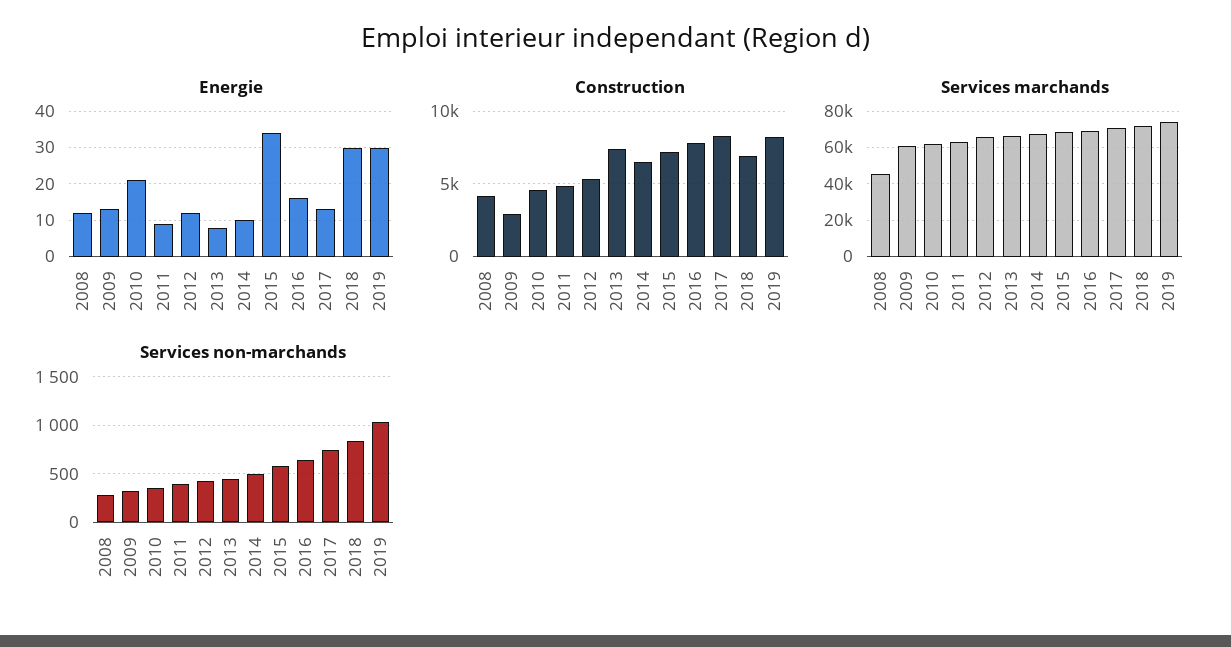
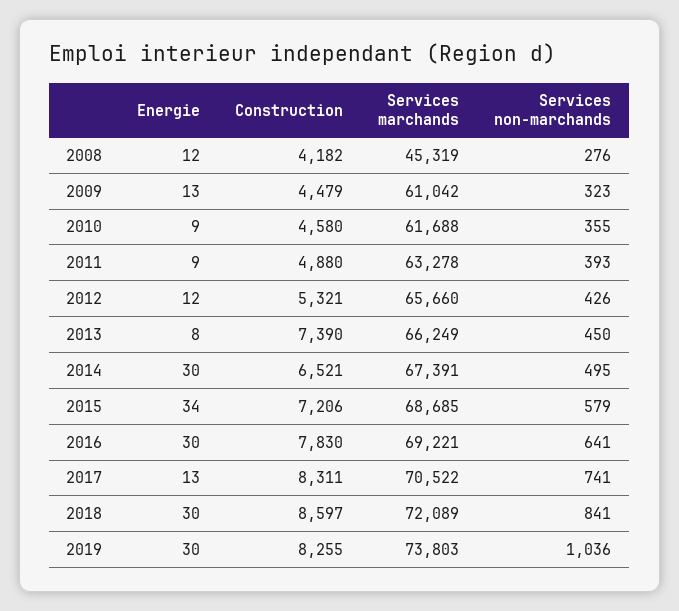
Energie, 2010: 20 -> 9
Energie, 2014: 10 -> 30
Energie, 2016: 15 -> 30
Construction, 2009: 3000 -> 4479
Construction, 2018: 7000 -> 8597

